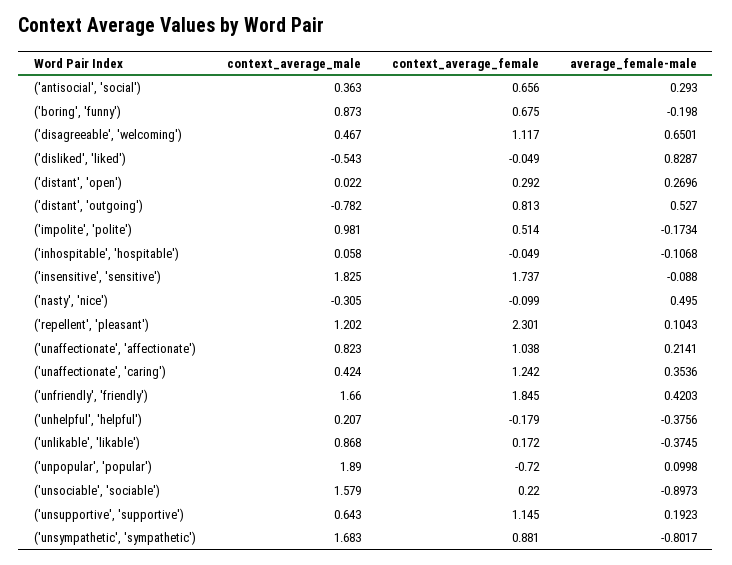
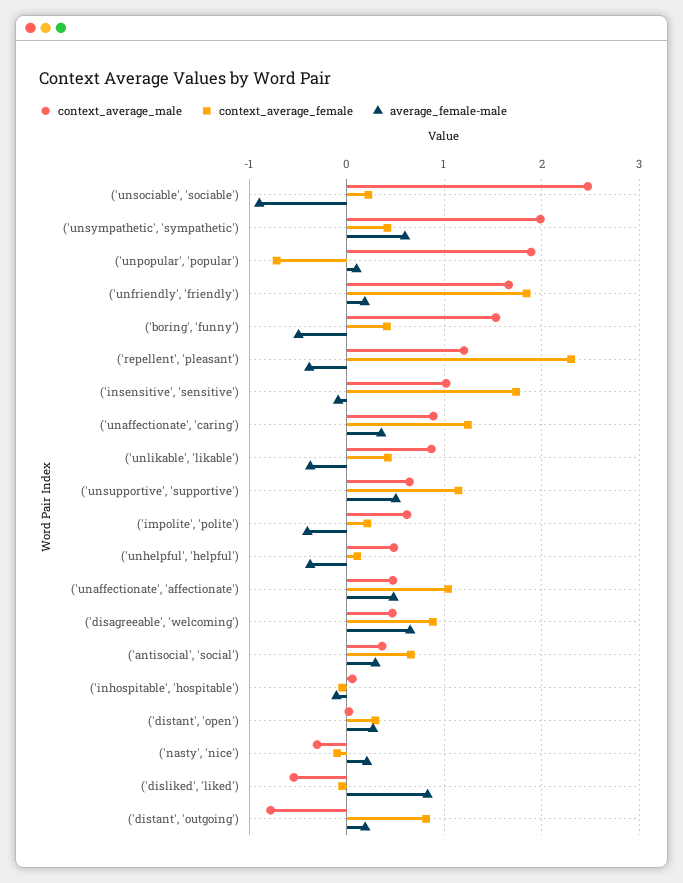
context_average_male, ('boring', 'funny'): 0.873 -> 1.5
context_average_female, ('boring', 'funny'): 0.675 -> 0.4
average_female-male, ('boring', 'funny'): -0.198 -> -0.5
context_average_female, ('disagreeable', 'welcoming'): 1.117 -> 0.9
average_female-male, ('distant', 'outgoing'): 0.527 -> 0.2
context_average_male, ('impolite', 'polite'): 0.981 -> 0.6
context_average_female, ('impolite', 'polite'): 0.514 -> 0.2
average_female-male, ('impolite', 'polite'): -0.1734 -> -0.4
context_average_male, ('insensitive', 'sensitive'): 1.825 -> 1
average_female-male, ('nasty', 'nice'): 0.495 -> 0.2
average_female-male, ('repellent', 'pleasant'): 0.1043 -> -0.4
context_average_male, ('unaffectionate', 'affectionate'): 0.823 -> 0.5
average_female-male, ('unaffectionate', 'affectionate'): 0.2141 -> 0.5
context_average_male, ('unaffectionate', 'caring'): 0.424 -> 0.9
average_female-male, ('unfriendly', 'friendly'): 0.4203 -> 0.2
context_average_male, ('unhelpful', 'helpful'): 0.207 -> 0.5
context_average_female, ('unhelpful', 'helpful'): -0.179 -> 0.1
context_average_female, ('unlikable', 'likable'): 0.172 -> 0.4
context_average_male, ('unsociable', 'sociable'): 1.579 -> 2.5
average_female-male, ('unsupportive', 'supportive'): 0.1923 -> 0.5
context_average_male, ('unsympathetic', 'sympathetic'): 1.683 -> 2
context_average_female, ('unsympathetic', 'sympathetic'): 0.881 -> 0.4
average_female-male, ('unsympathetic', 'sympathetic'): -0.8017 -> 0.6

